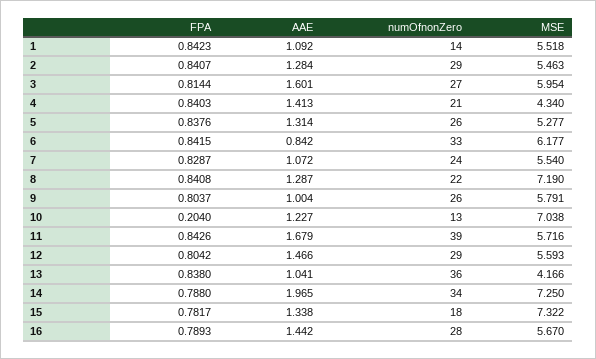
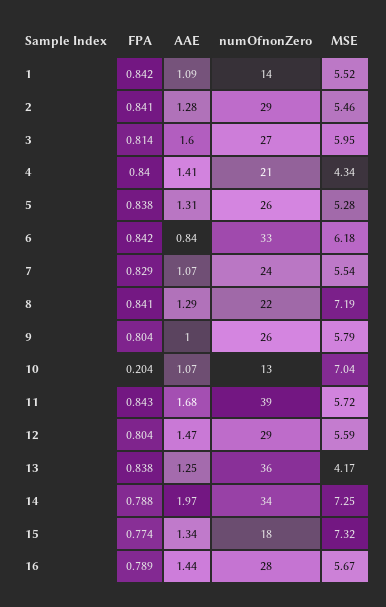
AAE, 10: 1.227 -> 1.07
AAE, 13: 1.041 -> 1.25
FPA, 15: 0.7817 -> 0.774

